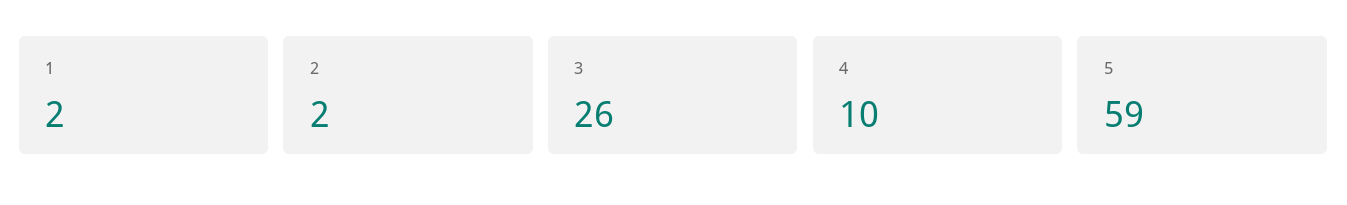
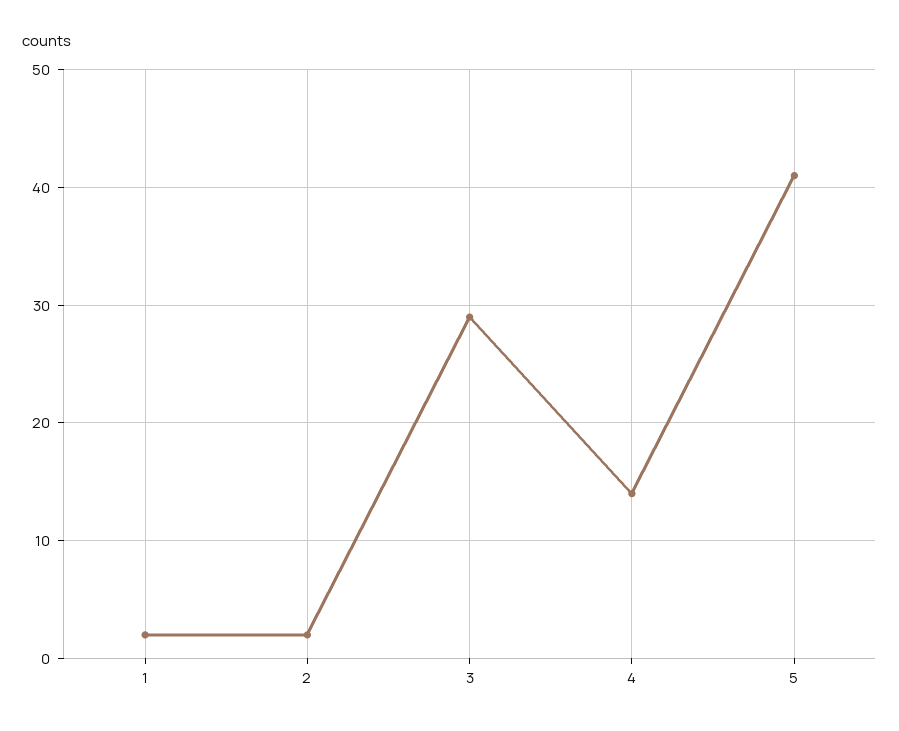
3: 26 -> 29
4: 10 -> 14
5: 59 -> 41

